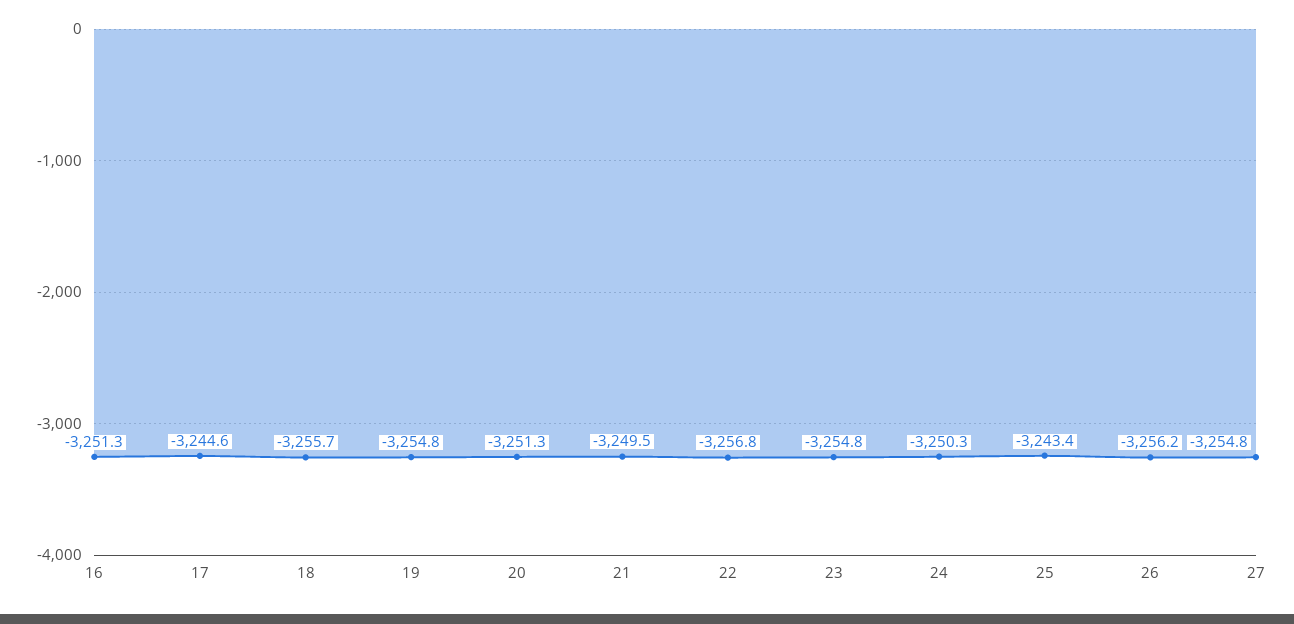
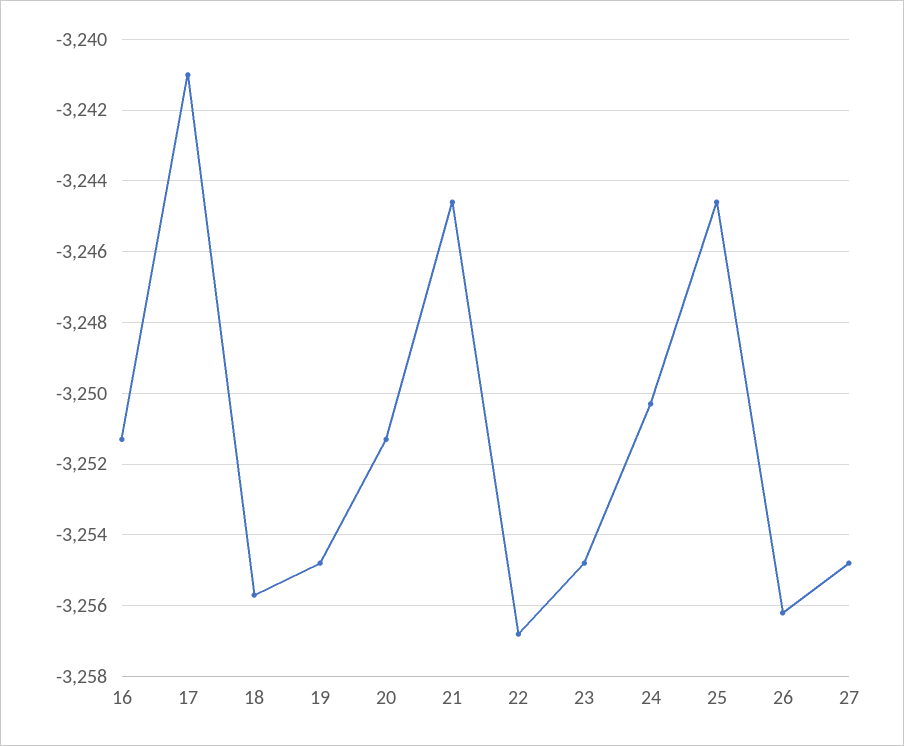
17: -3244.6 -> -3241
21: -3249.5 -> -3244.5
25: -3243.4 -> -3244.5

